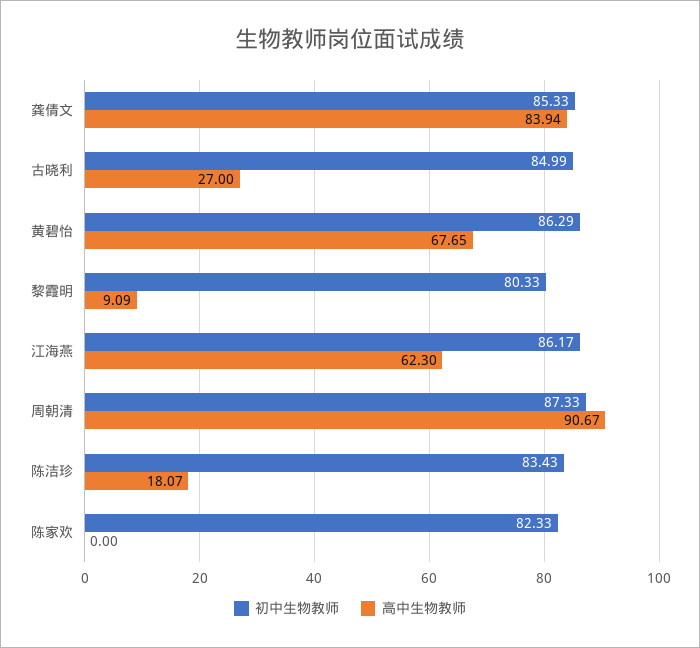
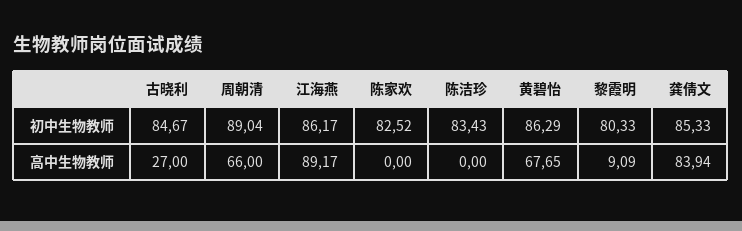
初中生物教师, 古晓利: 84.99 -> 84.67
高中生物教师, 江海燕: 62.3 -> 89.17
初中生物教师, 周朝清: 87.33 -> 89.04
高中生物教师, 周朝清: 90.67 -> 66
高中生物教师, 陈洁珍: 18.07 -> 0
初中生物教师, 陈家欢: 82.33 -> 82.52

